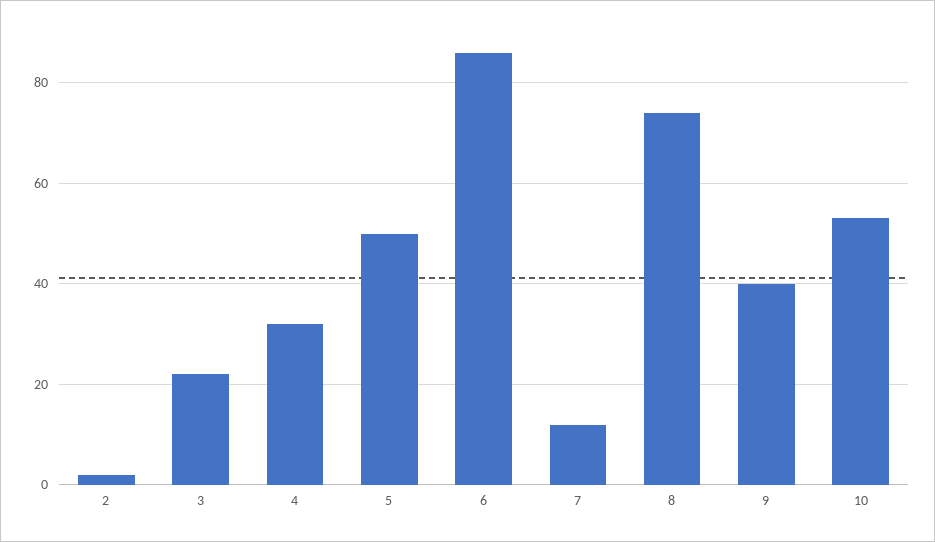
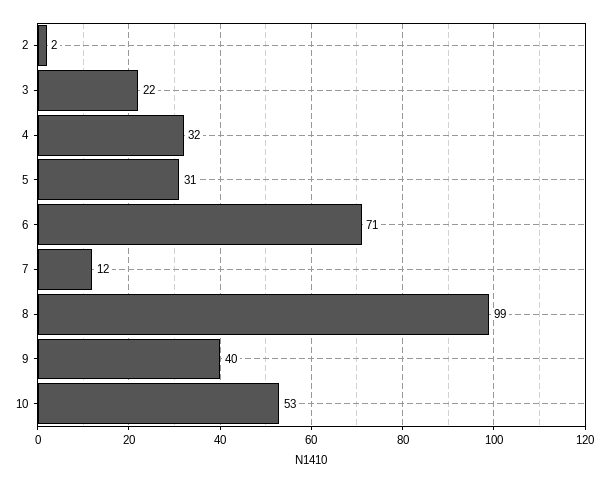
5: 50 -> 31
6: 85 -> 71
8: 75 -> 99

